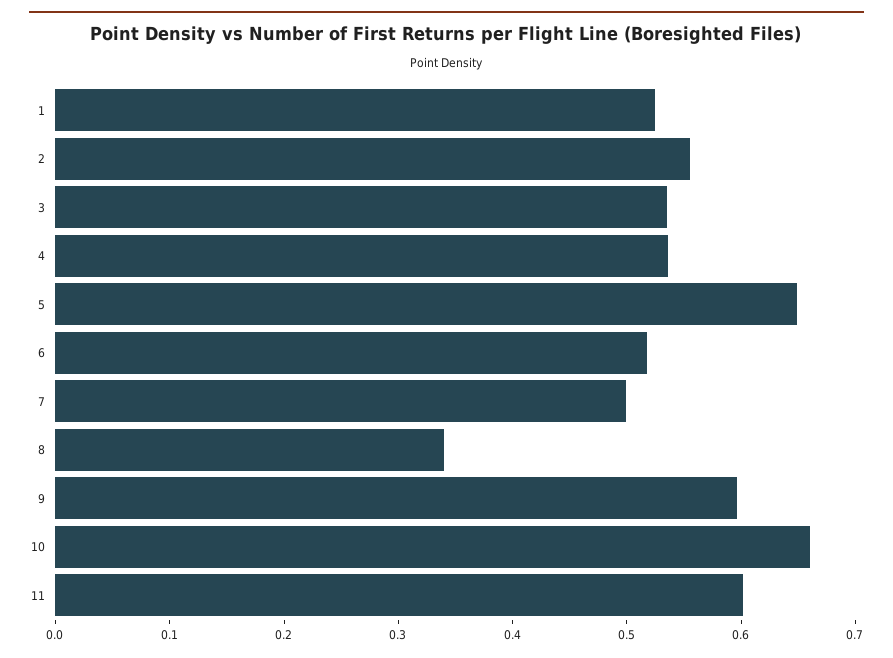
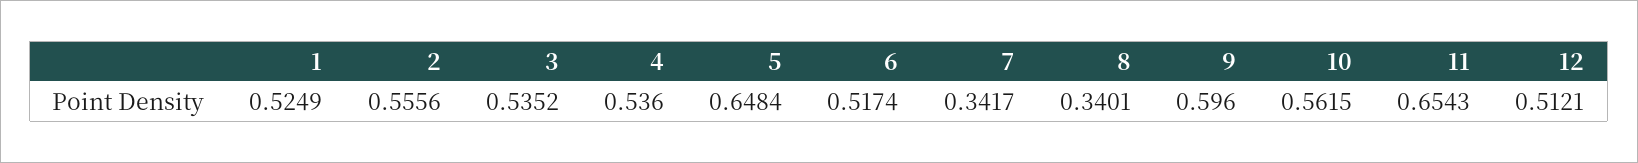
7: 0.5 -> 0.3417
10: 0.66 -> 0.5615
11: 0.6 -> 0.6543
12: none -> 0.5121

